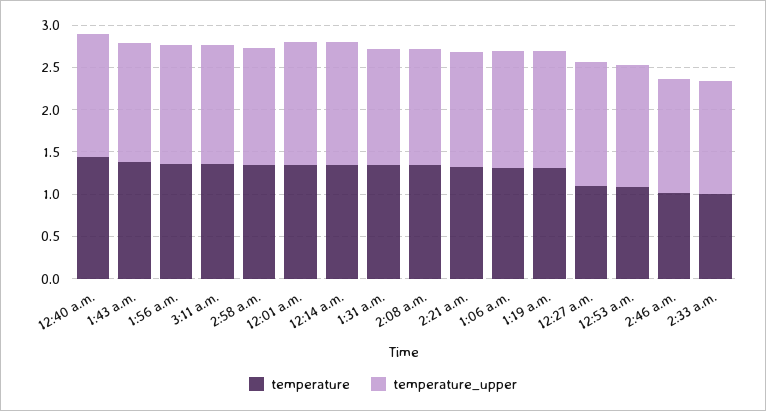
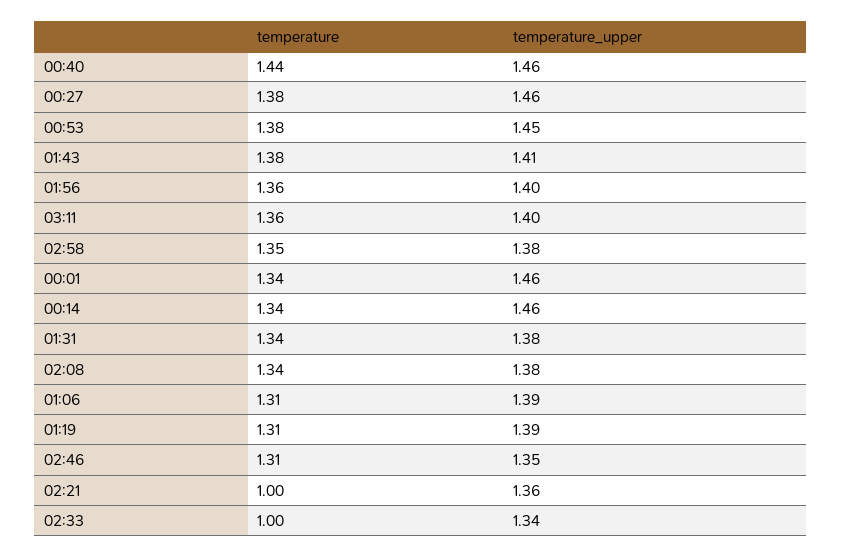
temperature, 2:21 a.m.: 1.3 -> 1
temperature, 12:27 a.m.: 1.1 -> 1.38
temperature, 12:53 a.m.: 1.1 -> 1.38
temperature, 2:46 a.m.: 1 -> 1.31

